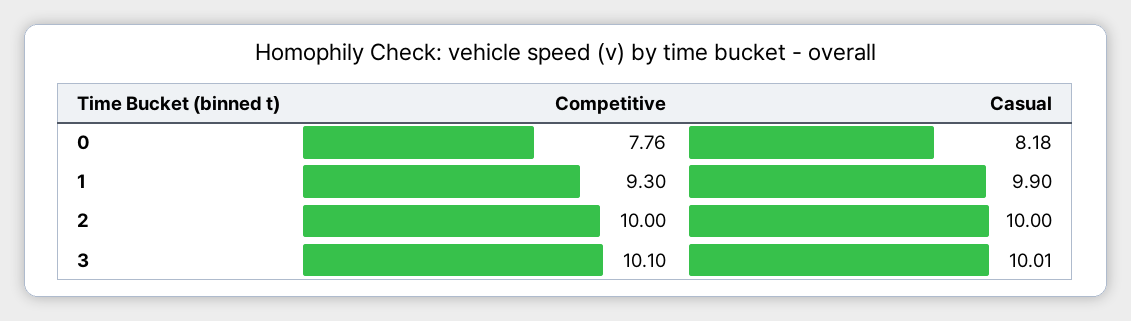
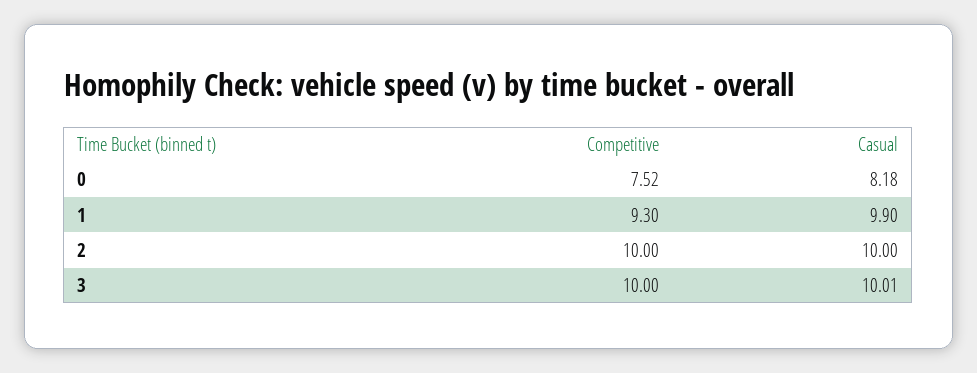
Competitive, 0: 7.76 -> 7.52
Competitive, 3: 10.1 -> 10

